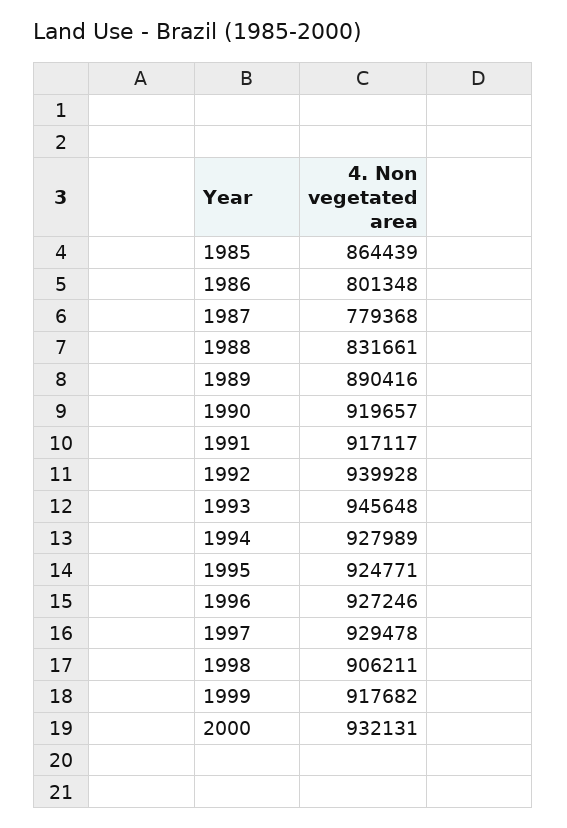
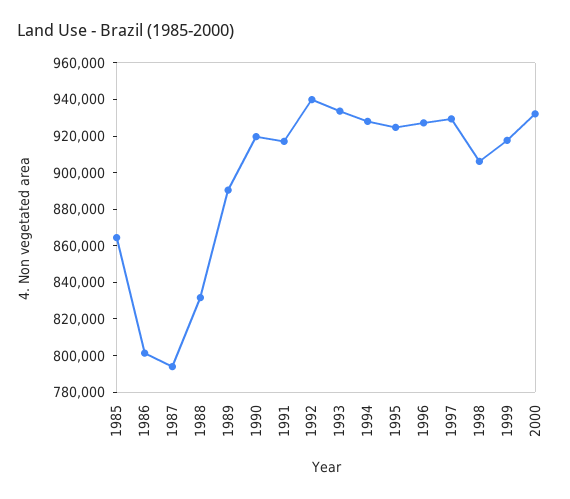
1987: 779368 -> 795000
1993: 945648 -> 935000

